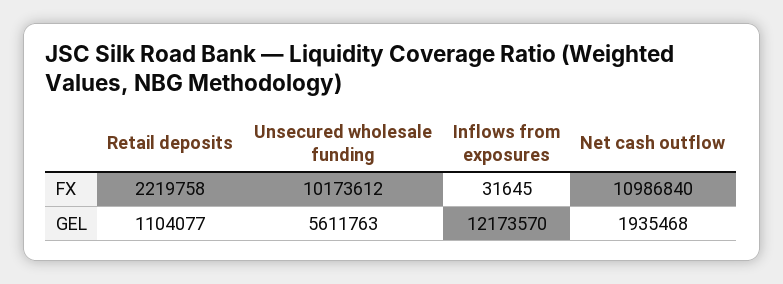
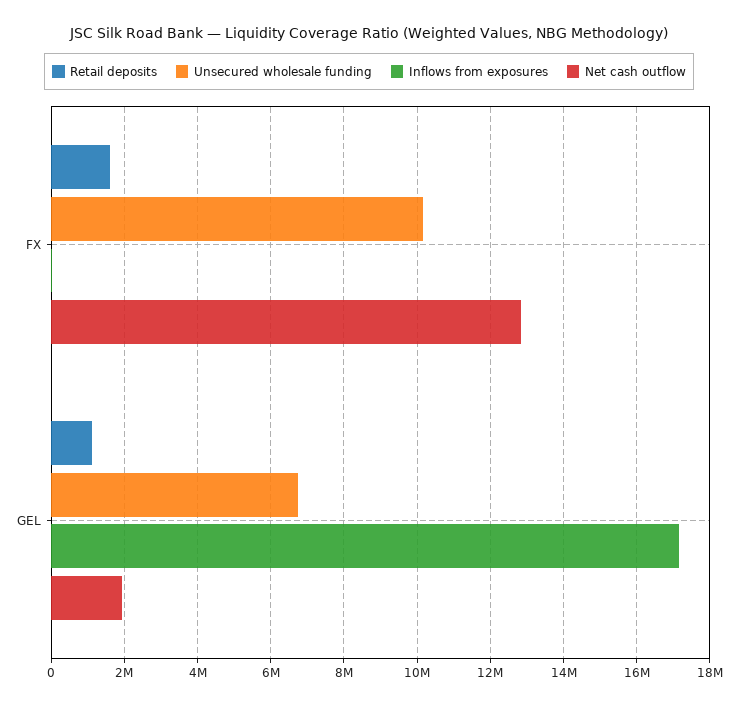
Retail deposits, FX: 2219758 -> 1600000
Net cash outflow, FX: 10986840 -> 12800000
Unsecured wholesale funding, GEL: 5611763 -> 6800000
Inflows from exposures, GEL: 12173570 -> 17200000

